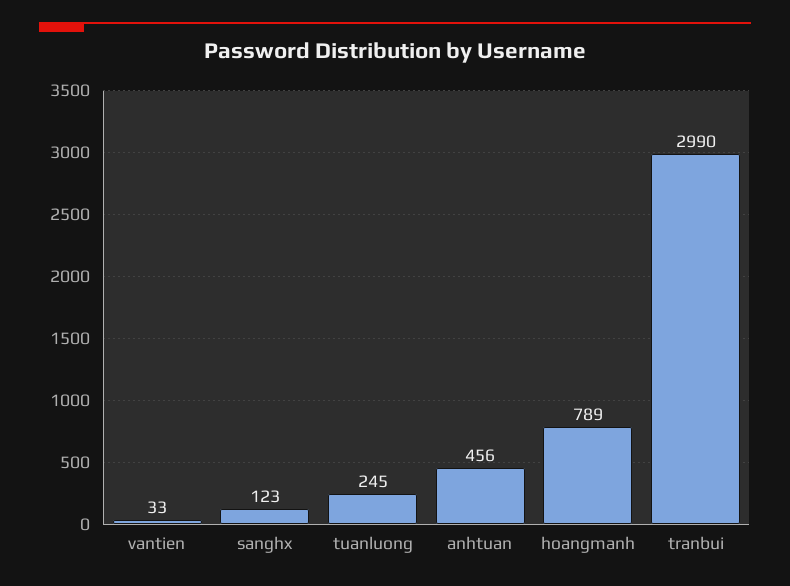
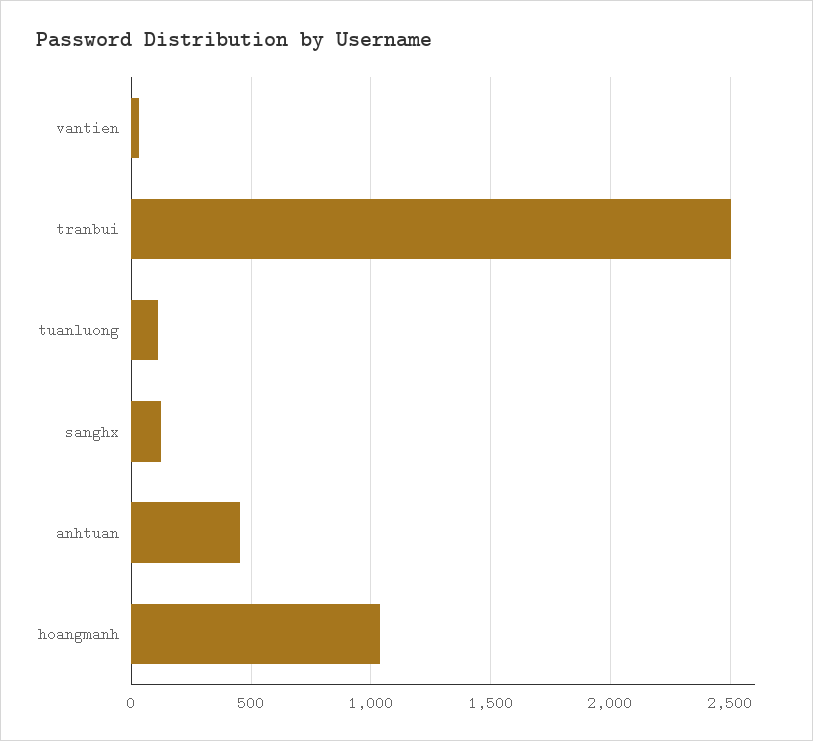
tuanluong: 245 -> 100
hoangmanh: 789 -> 1050
tranbui: 2990 -> 2500

